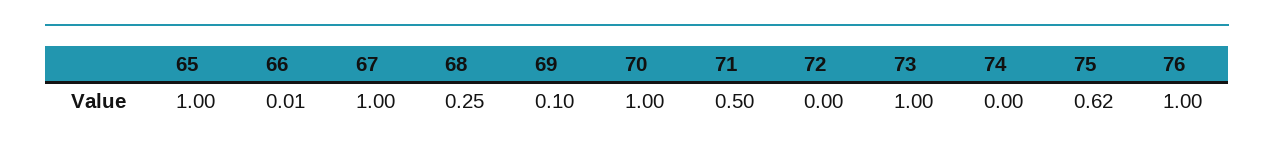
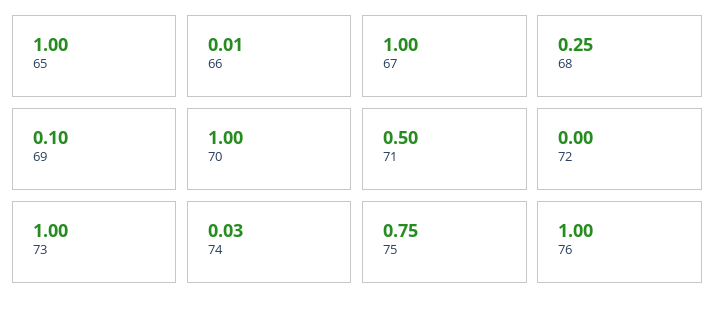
74: 0 -> 0.03
75: 0.62 -> 0.75

